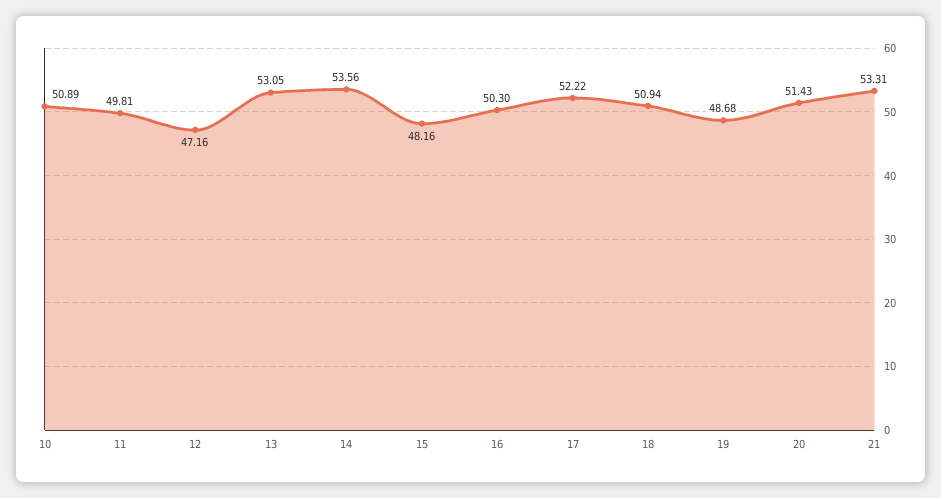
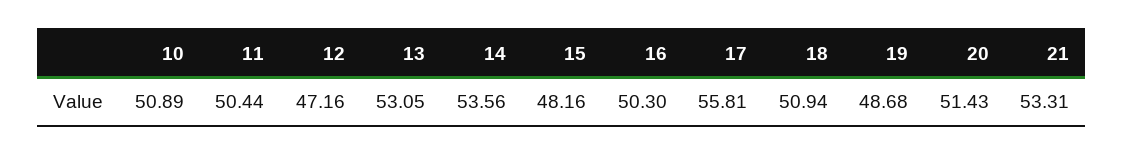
11: 49.81 -> 50.44
17: 52.22 -> 55.81

